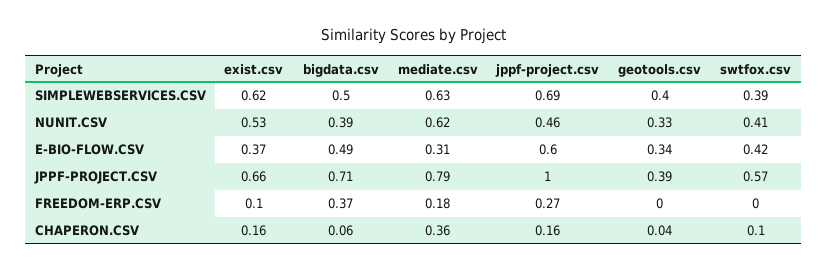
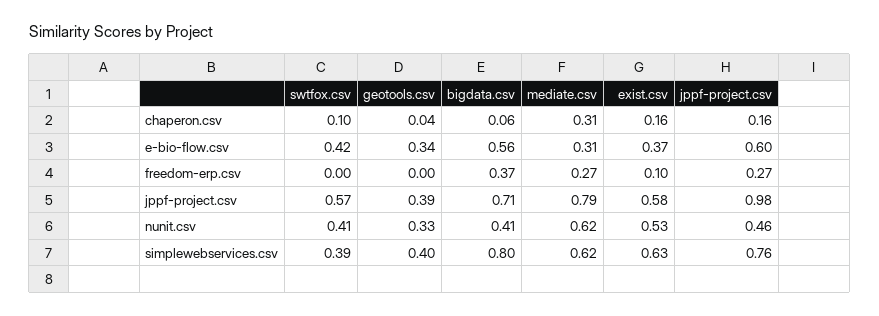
exist.csv, SIMPLEWEBSERVICES.CSV: 0.62 -> 0.63
bigdata.csv, SIMPLEWEBSERVICES.CSV: 0.5 -> 0.8
mediate.csv, SIMPLEWEBSERVICES.CSV: 0.63 -> 0.62
jppf-project.csv, SIMPLEWEBSERVICES.CSV: 0.69 -> 0.76
bigdata.csv, NUNIT.CSV: 0.39 -> 0.41
bigdata.csv, E-BIO-FLOW.CSV: 0.49 -> 0.56
exist.csv, JPPF-PROJECT.CSV: 0.66 -> 0.58
jppf-project.csv, JPPF-PROJECT.CSV: 1 -> 0.98
mediate.csv, FREEDOM-ERP.CSV: 0.18 -> 0.27
mediate.csv, CHAPERON.CSV: 0.36 -> 0.31

